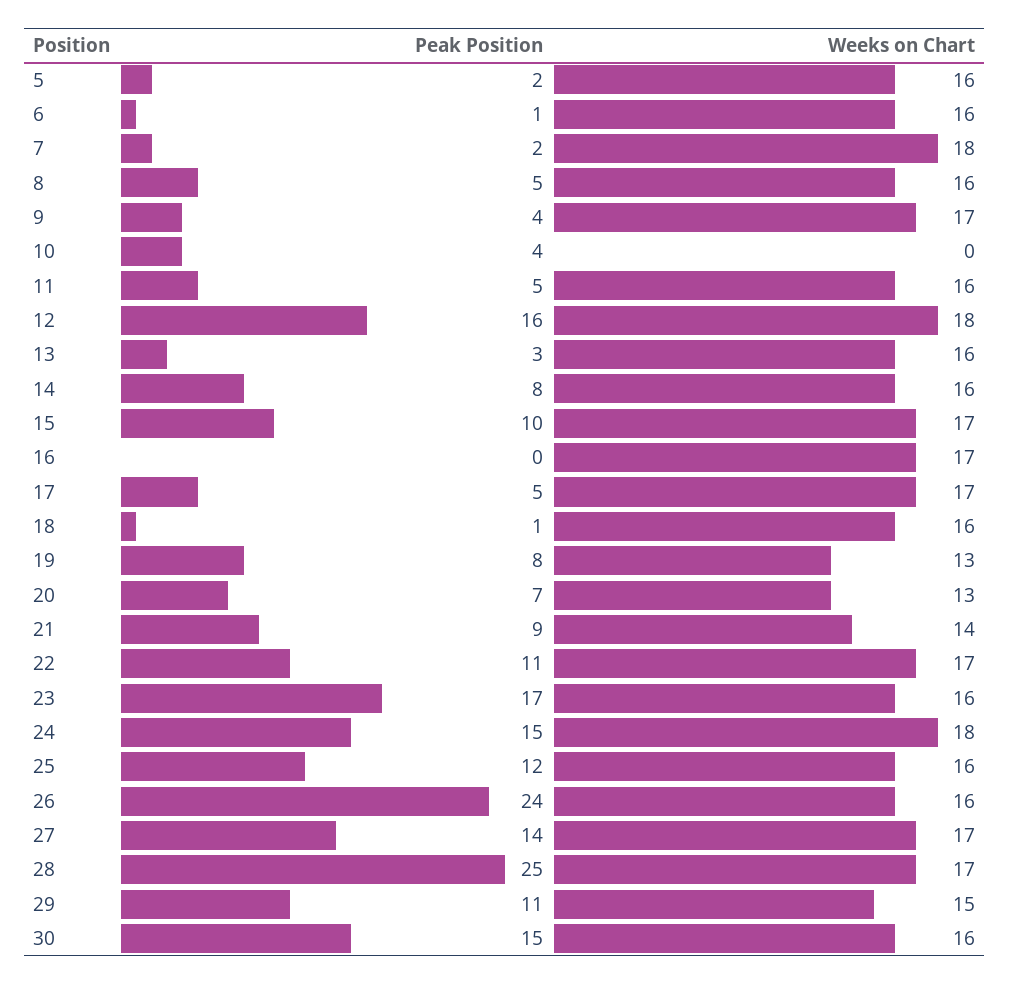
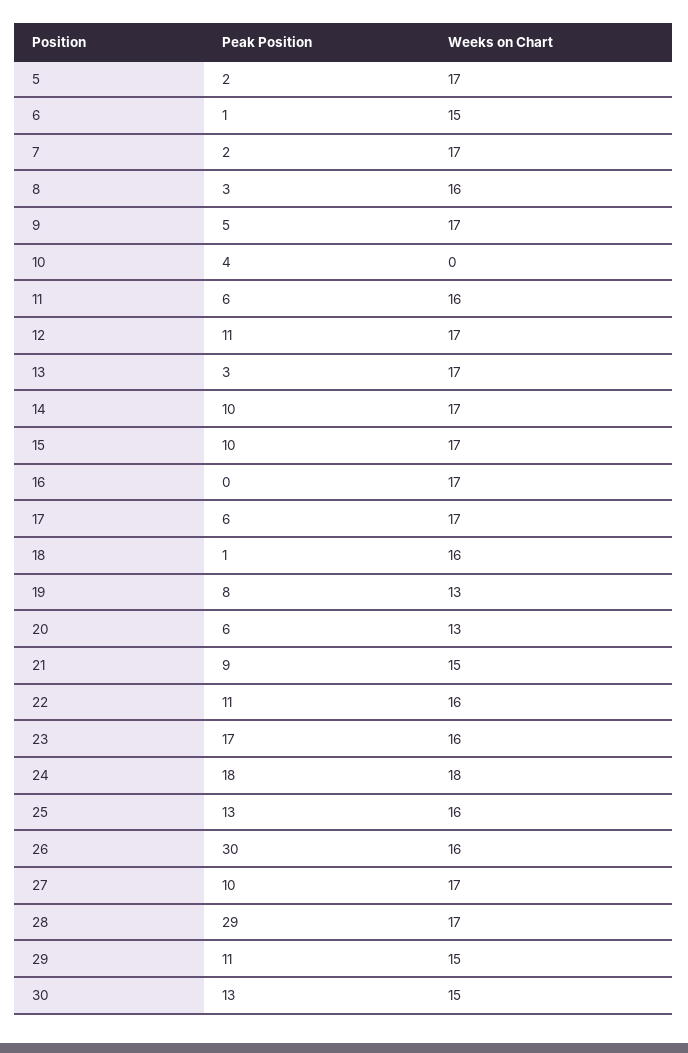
Weeks on Chart, 5: 16 -> 17
Weeks on Chart, 6: 16 -> 15
Weeks on Chart, 7: 18 -> 17
Peak Position, 8: 5 -> 3
Peak Position, 9: 4 -> 5
Peak Position, 11: 5 -> 6
Peak Position, 12: 16 -> 11
Weeks on Chart, 12: 18 -> 17
Weeks on Chart, 13: 16 -> 17
Peak Position, 14: 8 -> 10
Weeks on Chart, 14: 16 -> 17
Peak Position, 17: 5 -> 6
Peak Position, 20: 7 -> 6
Weeks on Chart, 21: 14 -> 15
Weeks on Chart, 22: 17 -> 16
Peak Position, 24: 15 -> 18
Peak Position, 25: 12 -> 13
Peak Position, 26: 24 -> 30
Peak Position, 27: 14 -> 10
Peak Position, 28: 25 -> 29
Peak Position, 30: 15 -> 13
Weeks on Chart, 30: 16 -> 15

